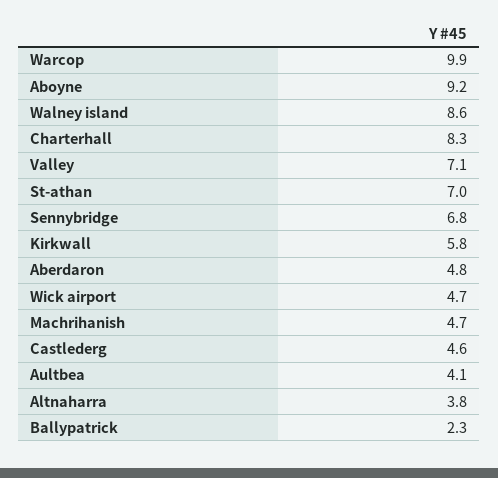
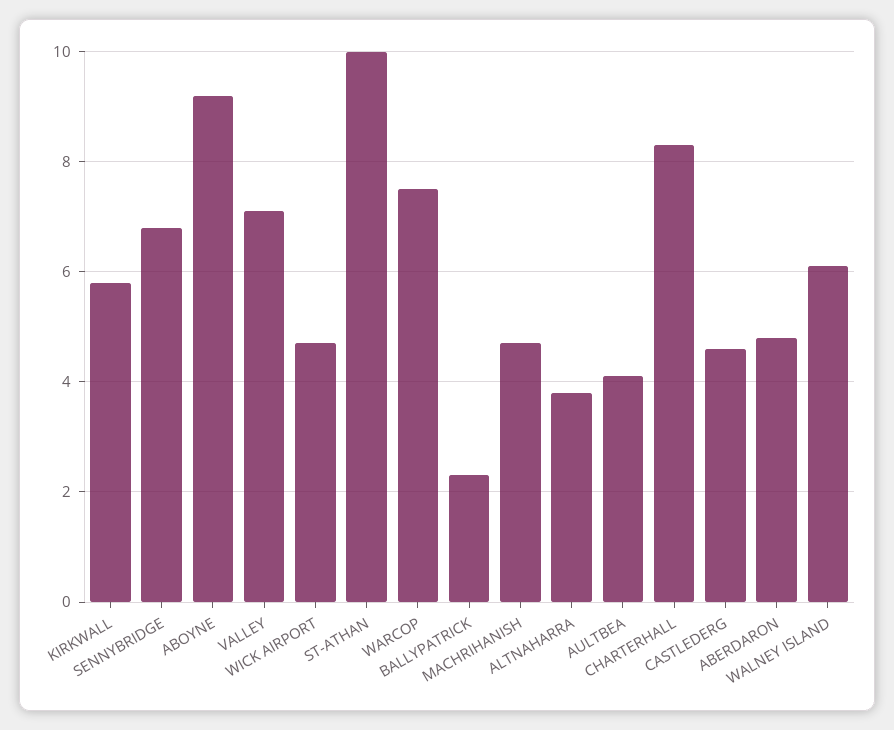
Warcop: 9.9 -> 7.5
Walney island: 8.6 -> 6
St-athan: 7 -> 10

